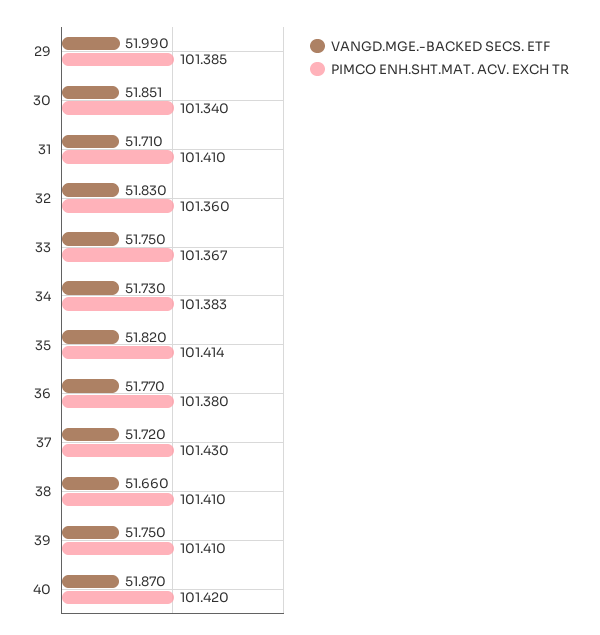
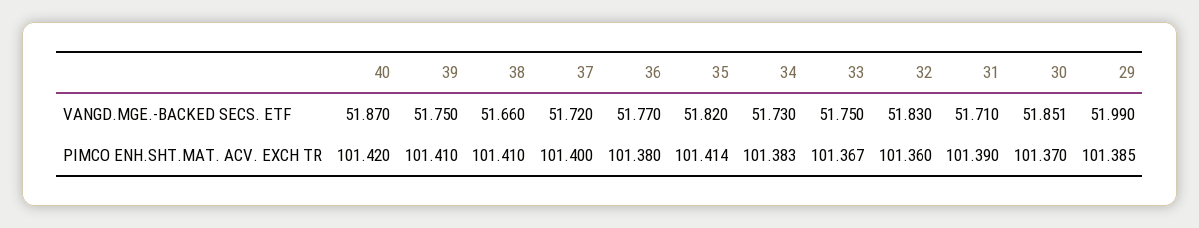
PIMCO ENH.SHT.MAT. ACV. EXCH TR, 30: 101.34 -> 101.37
PIMCO ENH.SHT.MAT. ACV. EXCH TR, 31: 101.41 -> 101.39
PIMCO ENH.SHT.MAT. ACV. EXCH TR, 37: 101.43 -> 101.4

